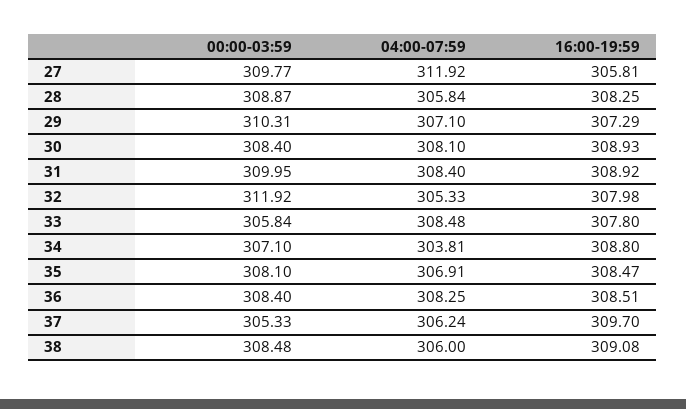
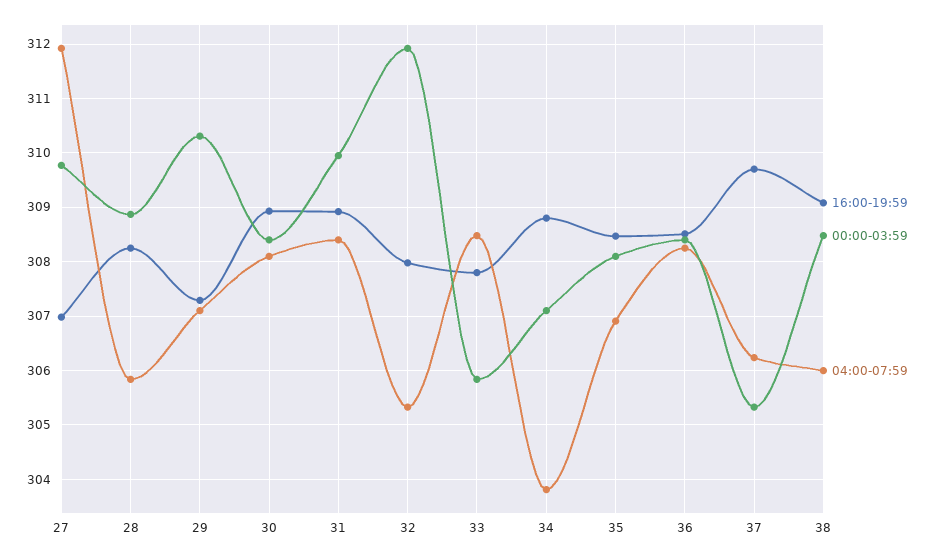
16:00-19:59, 27: 305.81 -> 307

